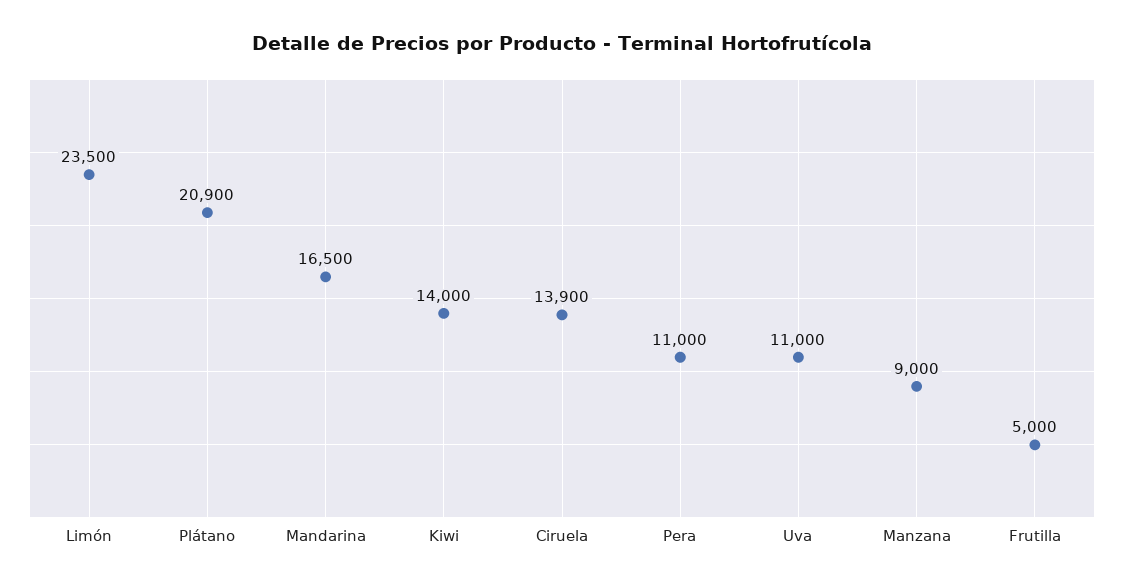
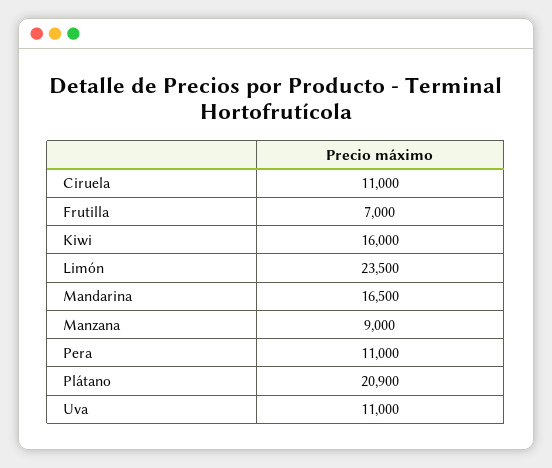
Kiwi: 14000 -> 16000
Ciruela: 13900 -> 11000
Frutilla: 5000 -> 7000

